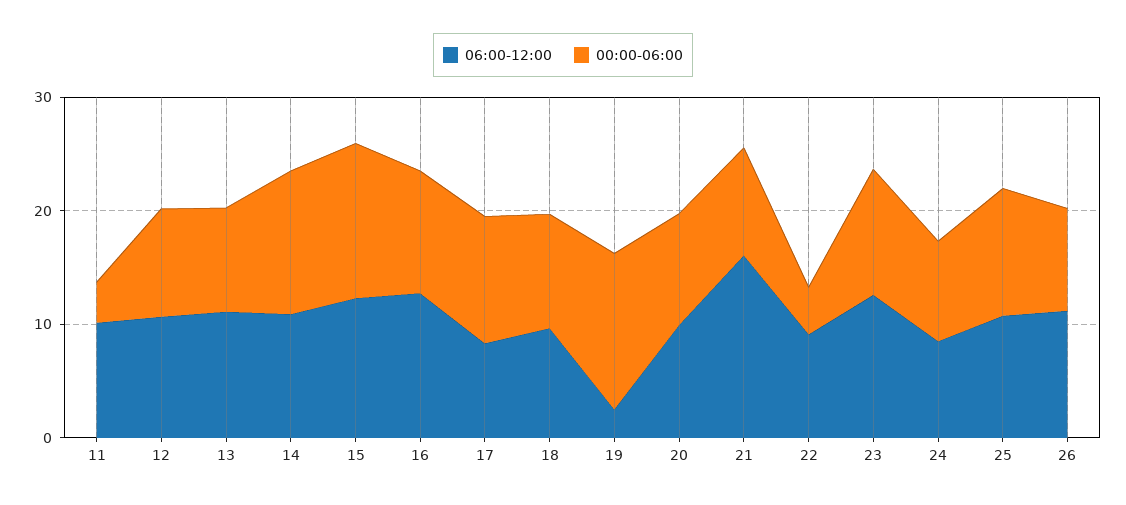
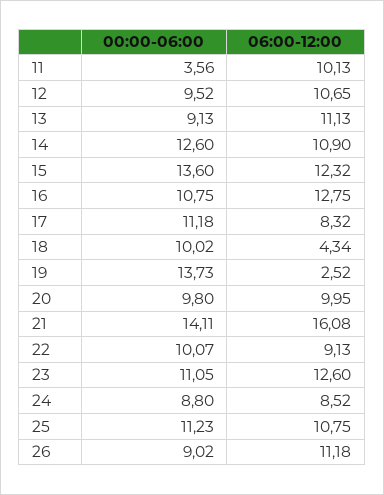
06:00-12:00, 18: 10 -> 4.34
00:00-06:00, 21: 10 -> 14.11
00:00-06:00, 22: 4 -> 10.07

